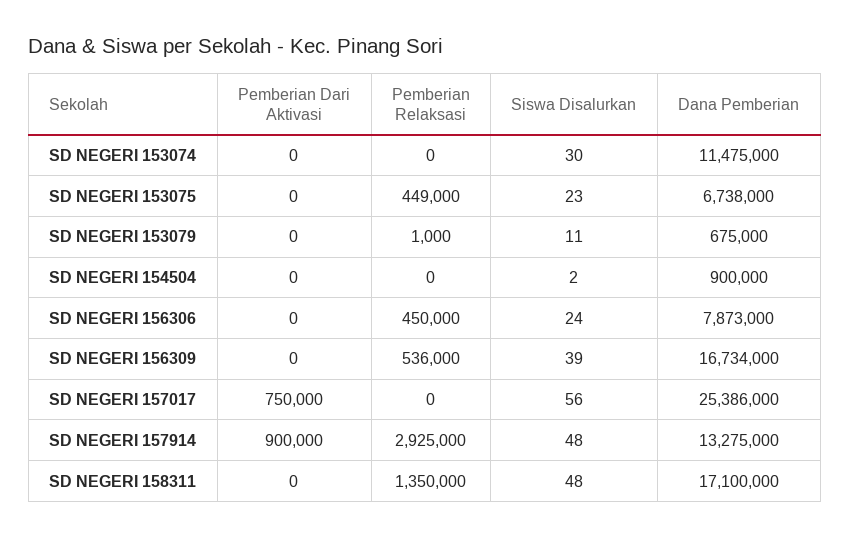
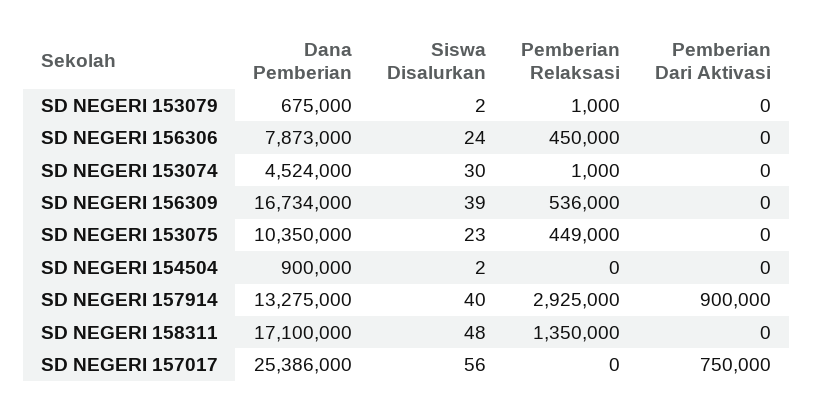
Pemberian Relaksasi, SD NEGERI 153074: 0 -> 1000
Dana Pemberian, SD NEGERI 153074: 11475000 -> 4524000
Dana Pemberian, SD NEGERI 153075: 6738000 -> 10350000
Siswa Disalurkan, SD NEGERI 153079: 11 -> 2
Siswa Disalurkan, SD NEGERI 157914: 48 -> 40

